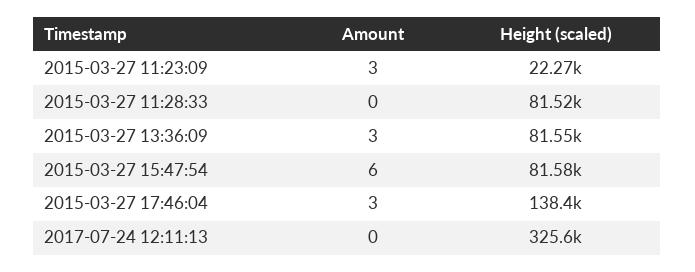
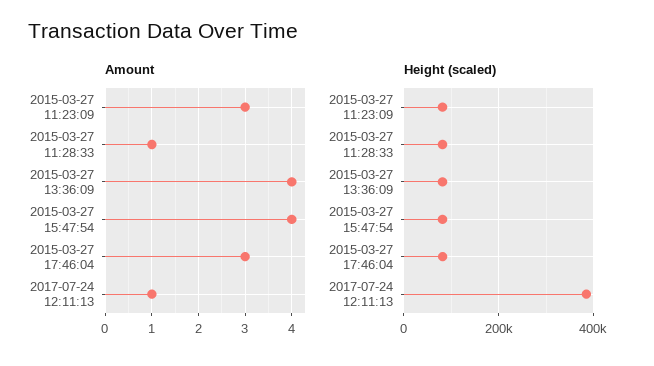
Height (scaled), 2015-03-27 11:23:09: 22270 -> 80000
Amount, 2015-03-27 11:28:33: 0 -> 1
Amount, 2015-03-27 13:36:09: 3 -> 4
Amount, 2015-03-27 15:47:54: 6 -> 4
Height (scaled), 2015-03-27 17:46:04: 138400 -> 80000
Amount, 2017-07-24 12:11:13: 0 -> 1
Height (scaled), 2017-07-24 12:11:13: 325600 -> 380000

